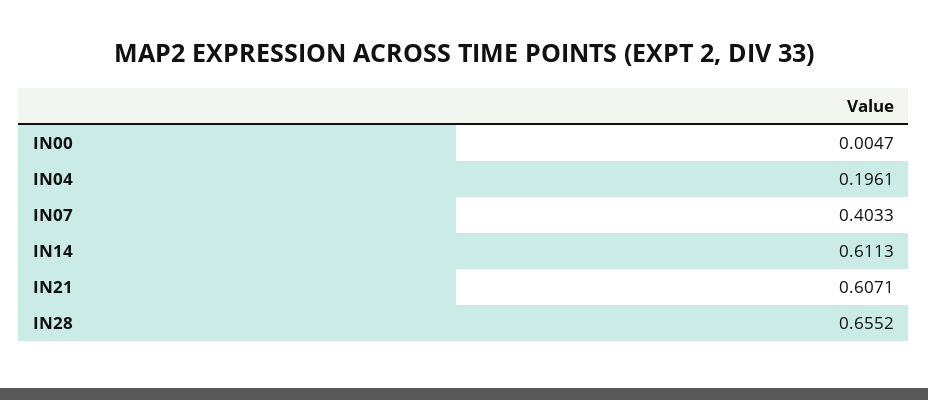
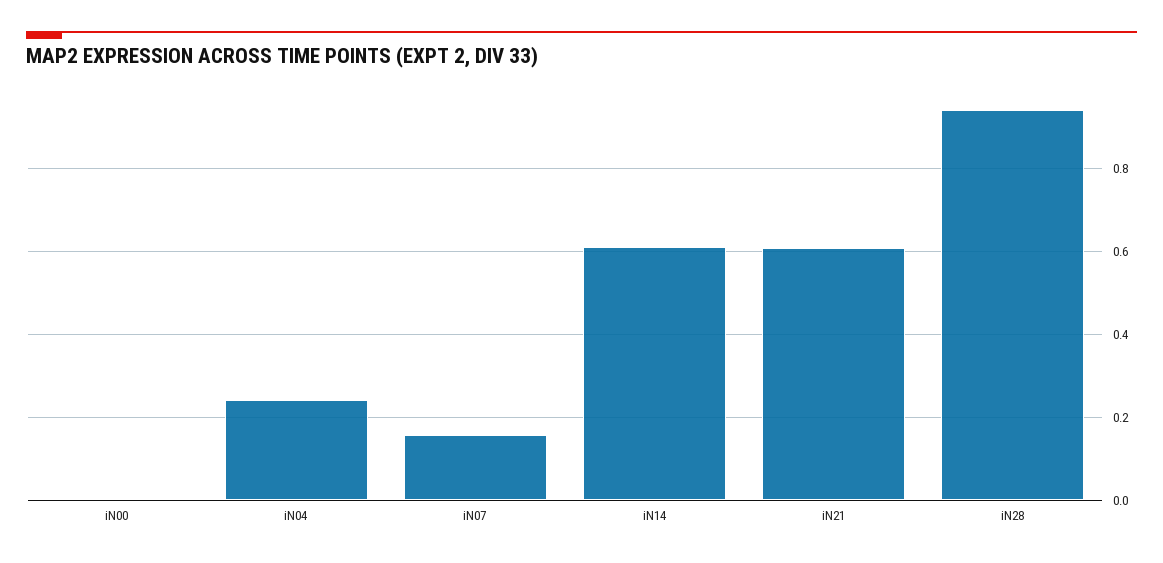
IN04: 0.1961 -> 0.24
IN07: 0.4033 -> 0.16
IN28: 0.6552 -> 0.94

